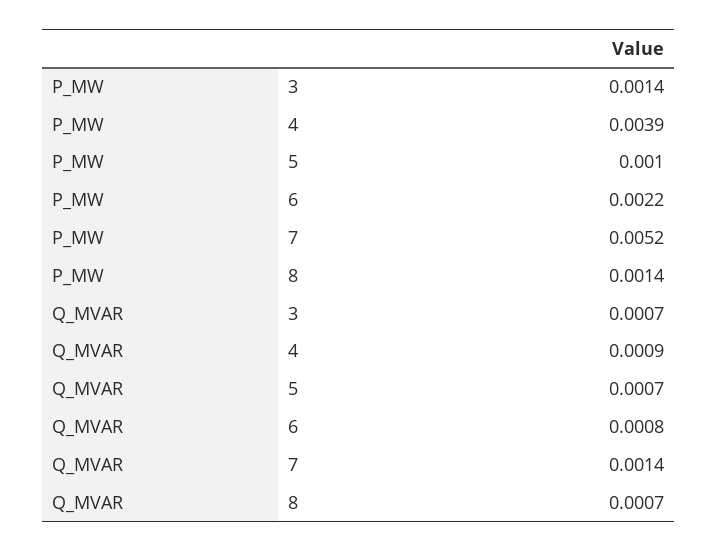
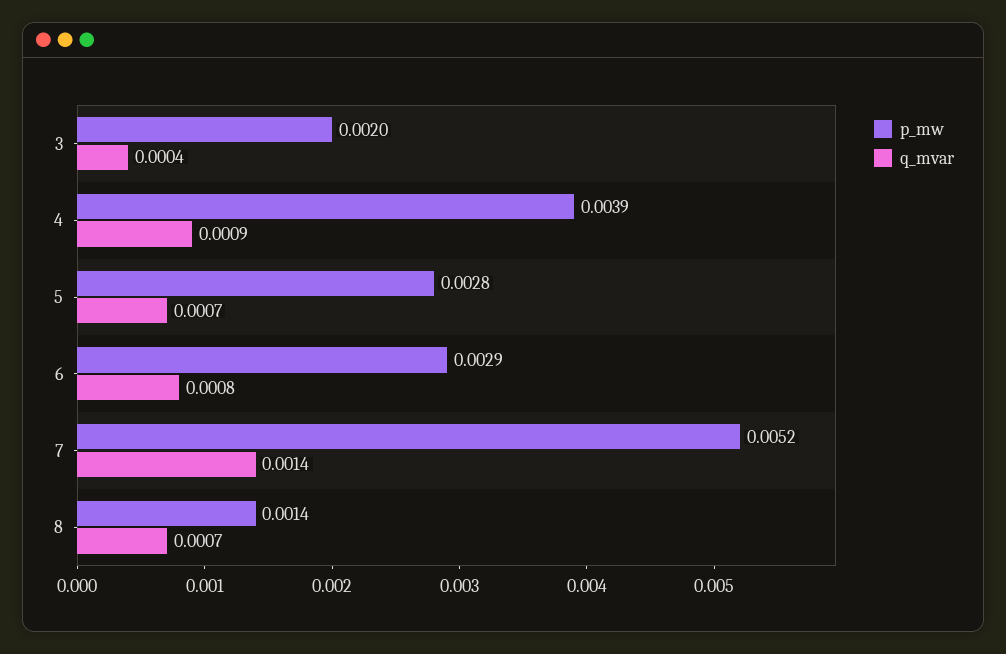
P_MW, 3: 0.0014 -> 0.002
P_MW, 5: 0.001 -> 0.0028
P_MW, 6: 0.0022 -> 0.0029
Q_MVAR, 3: 0.0007 -> 0.0004

